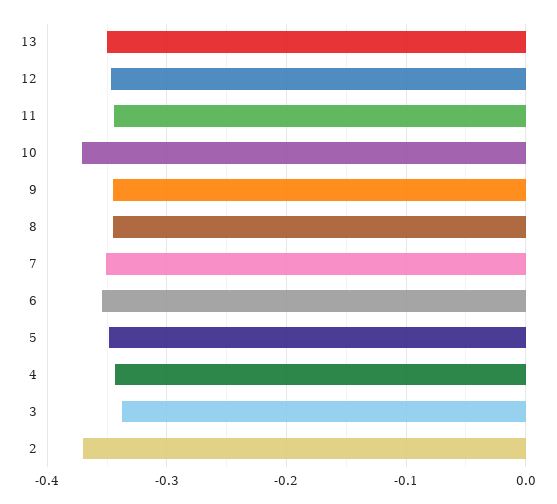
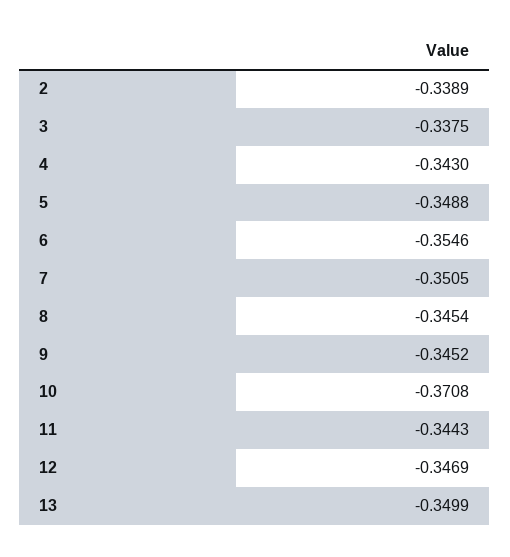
2: -0.37 -> -0.3389

